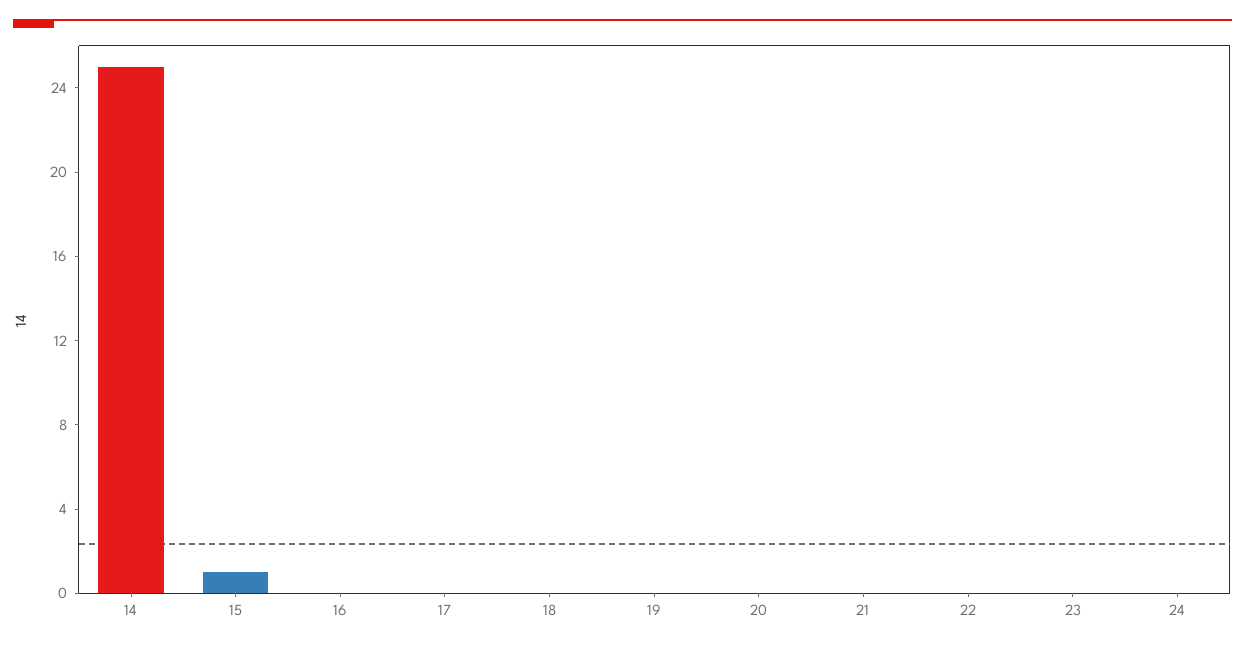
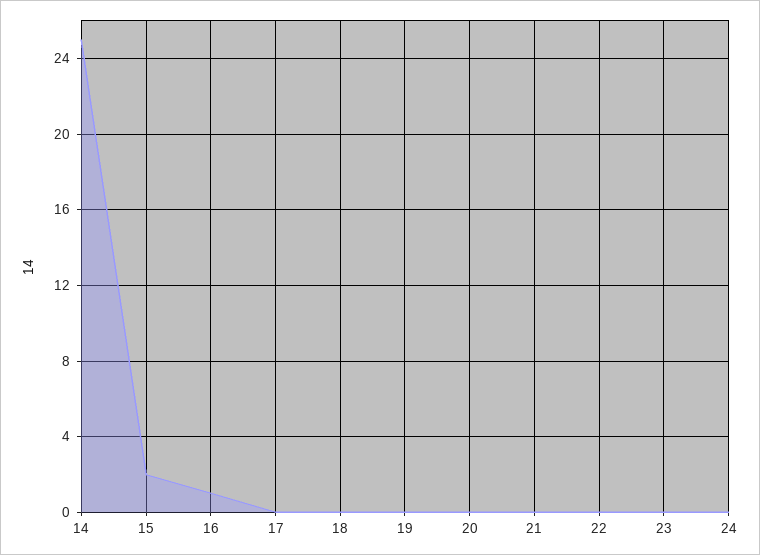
15: 1 -> 2
16: 0 -> 1

